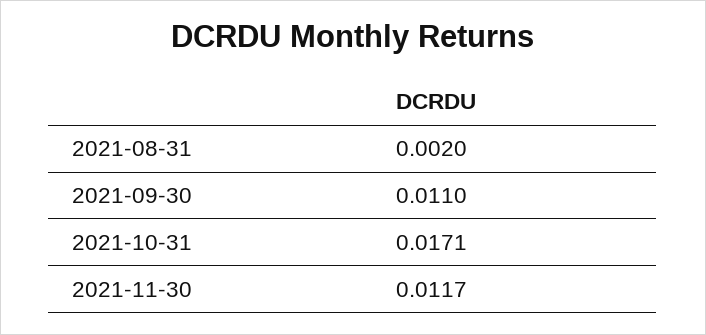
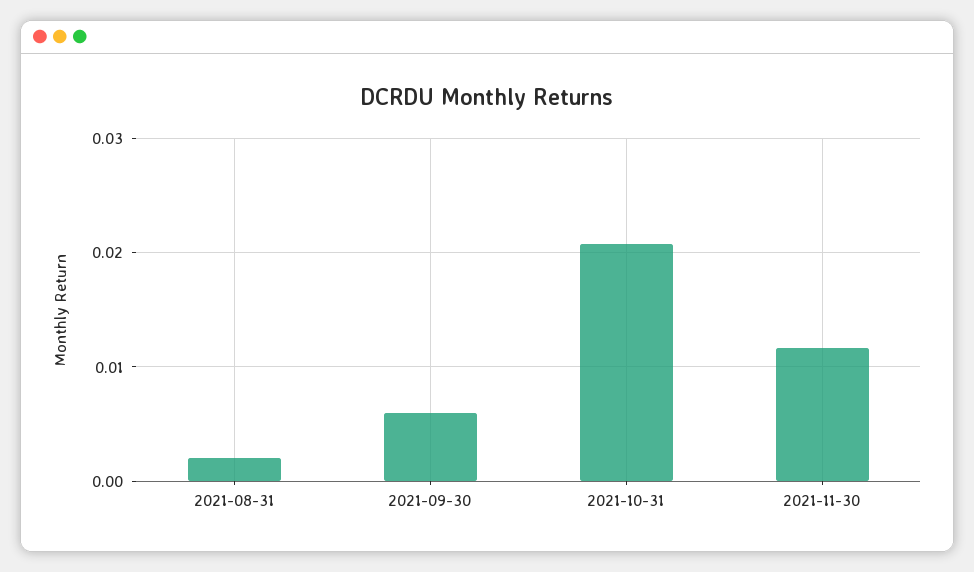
2021-09-30: 0.011 -> 0.006
2021-10-31: 0.0171 -> 0.021

